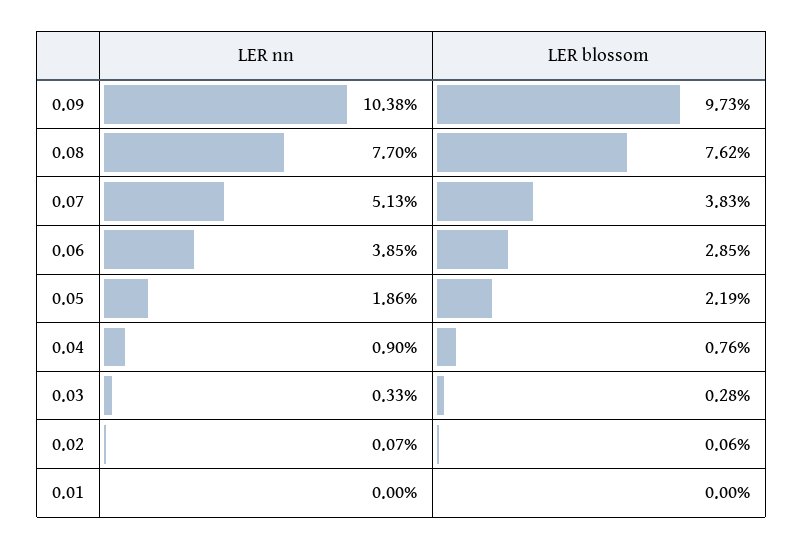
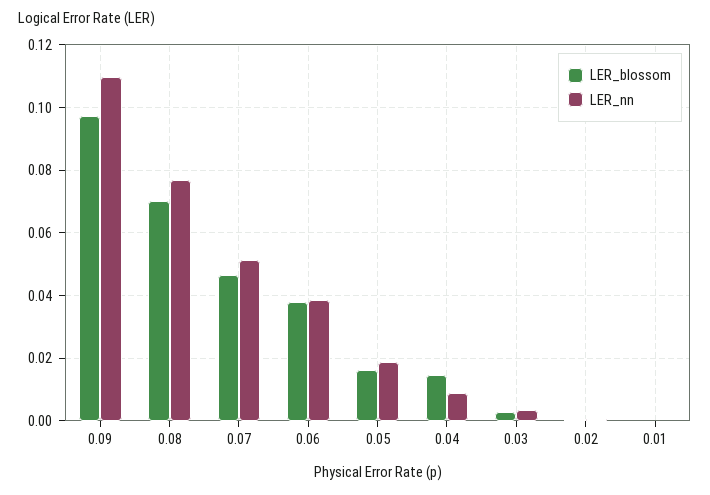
LER nn, 0.09: 0.1038 -> 0.11
LER blossom, 0.08: 0.0762 -> 0.07
LER blossom, 0.07: 0.0383 -> 0.046
LER blossom, 0.06: 0.0285 -> 0.038
LER blossom, 0.05: 0.0219 -> 0.016
LER blossom, 0.04: 0.0076 -> 0.014

